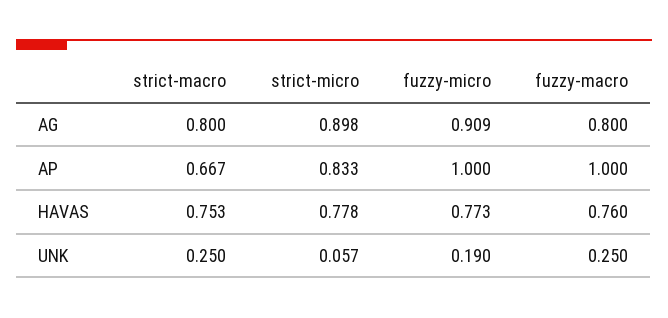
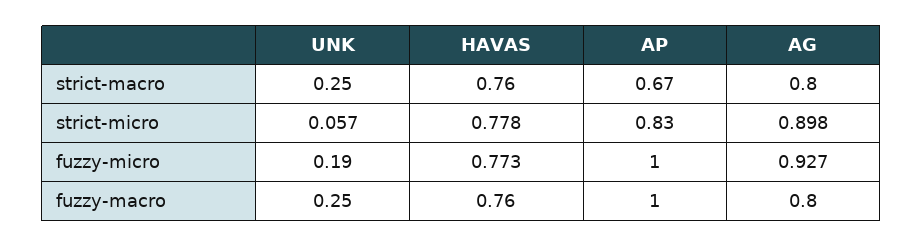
fuzzy-micro, AG: 0.909 -> 0.927
strict-macro, HAVAS: 0.753 -> 0.76

